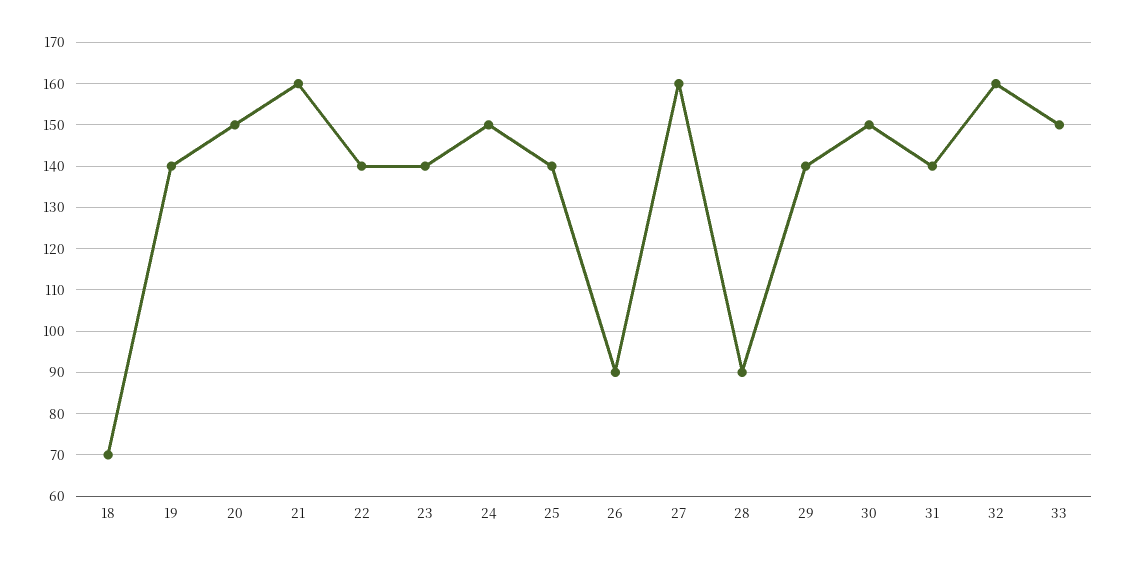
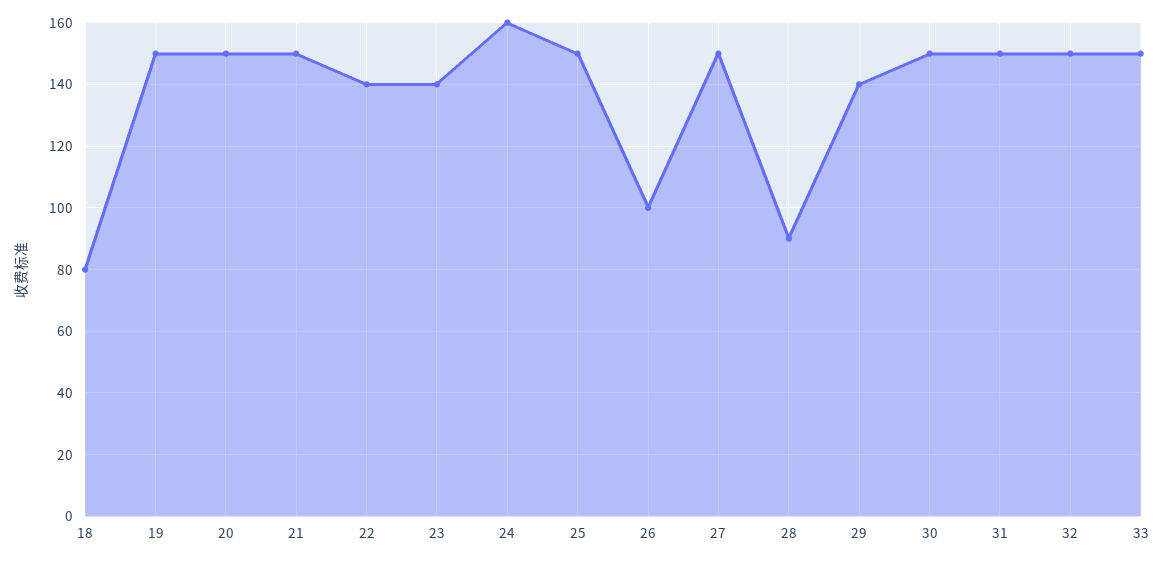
18: 70 -> 80
19: 140 -> 150
21: 160 -> 150
24: 150 -> 160
25: 140 -> 150
26: 90 -> 100
27: 160 -> 150
31: 140 -> 150
32: 160 -> 150

